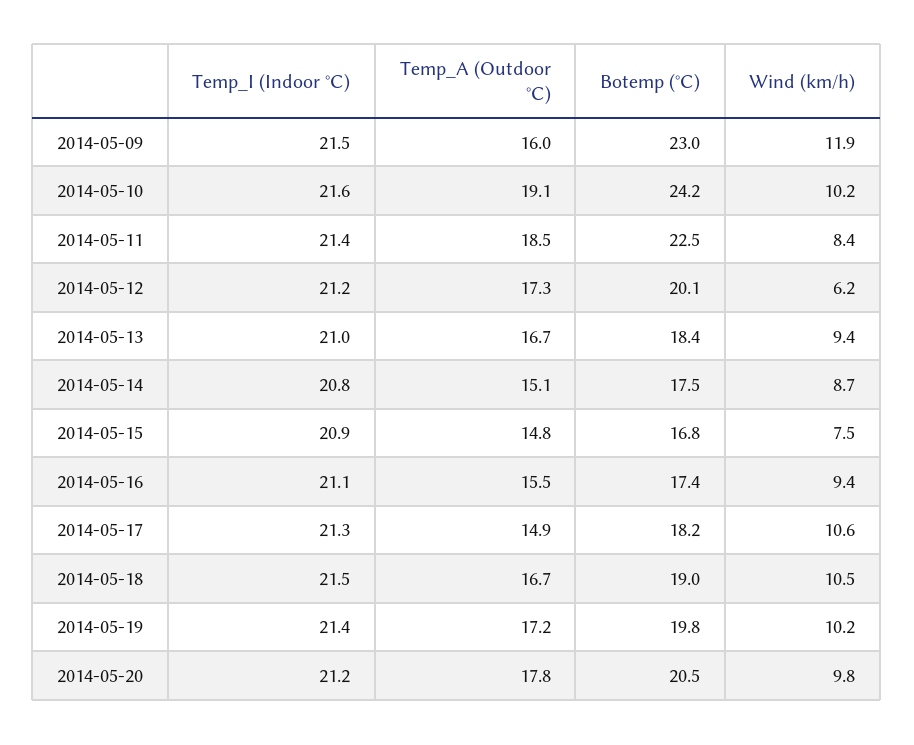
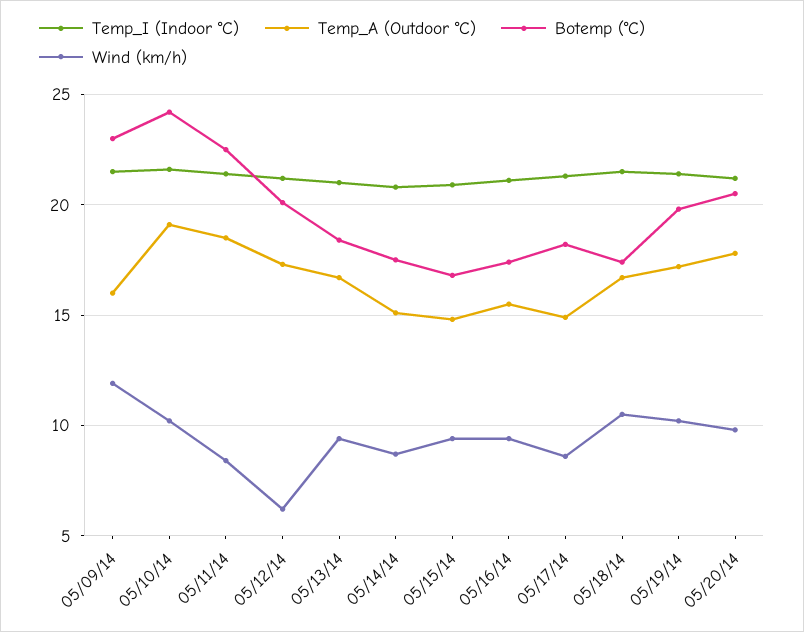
Wind (km/h), 2014-05-15: 7.5 -> 9.5
Wind (km/h), 2014-05-17: 10.6 -> 8.5
Botemp (°C), 2014-05-18: 19 -> 17.5

